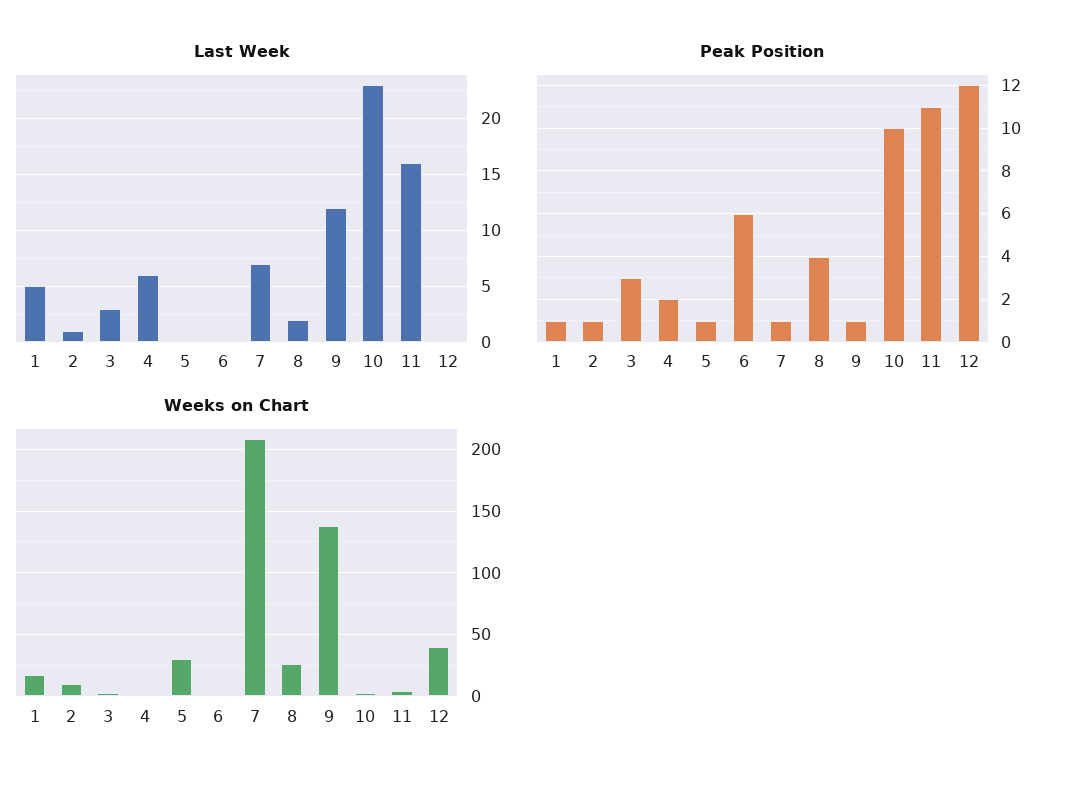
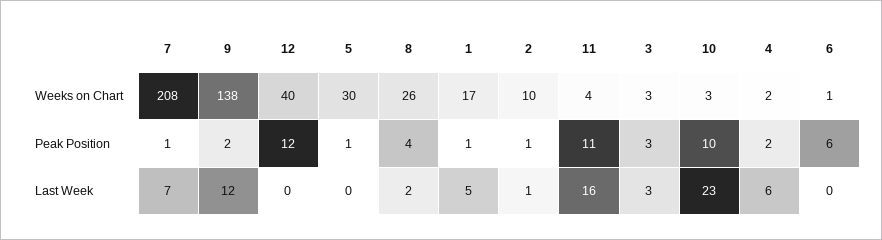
Peak Position, 9: 1 -> 2

